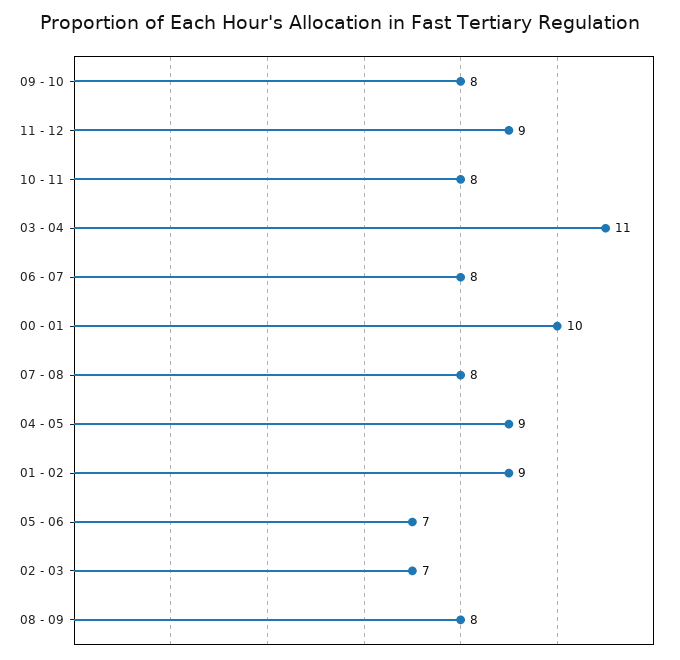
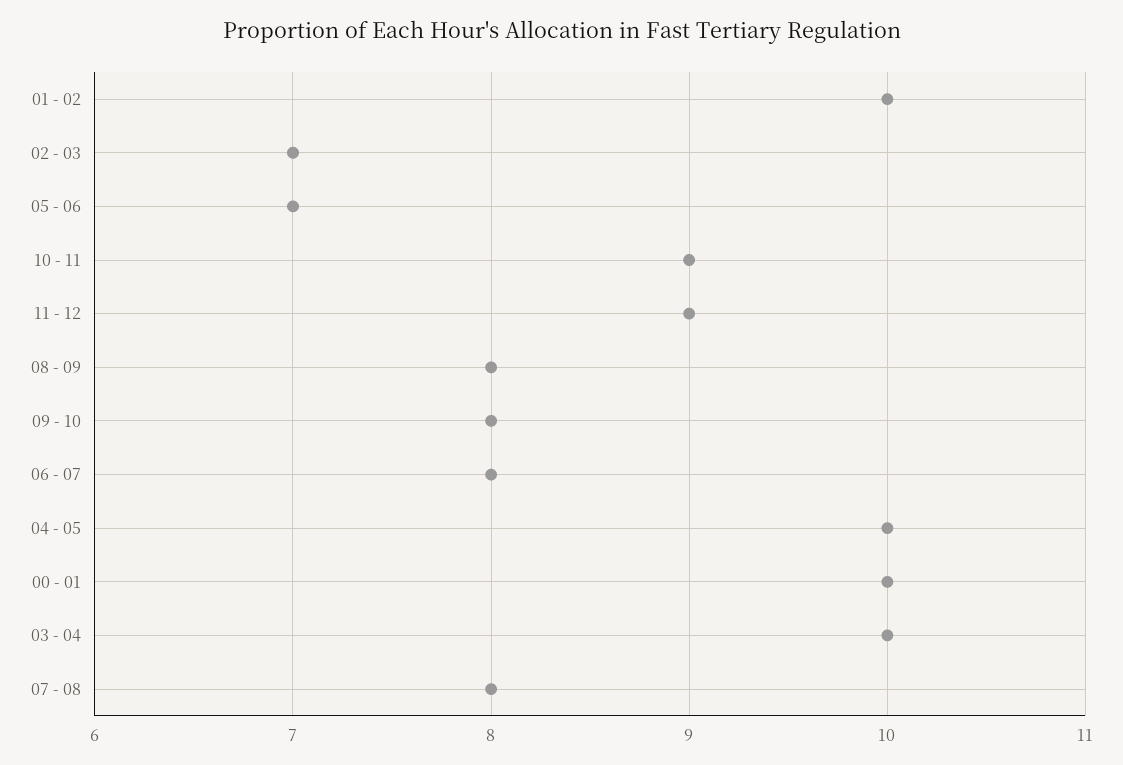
10 - 11: 8 -> 9
03 - 04: 11 -> 10
04 - 05: 9 -> 10
01 - 02: 9 -> 10

